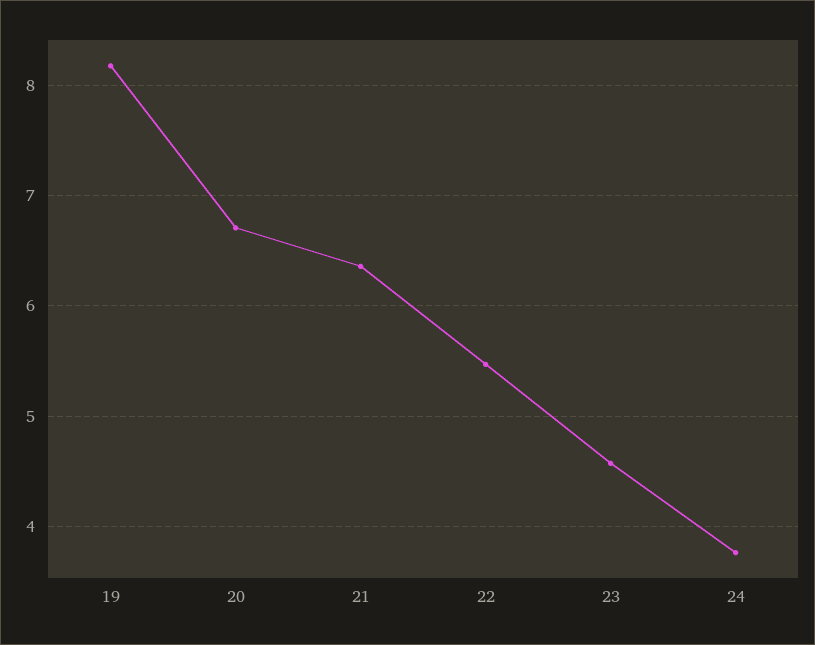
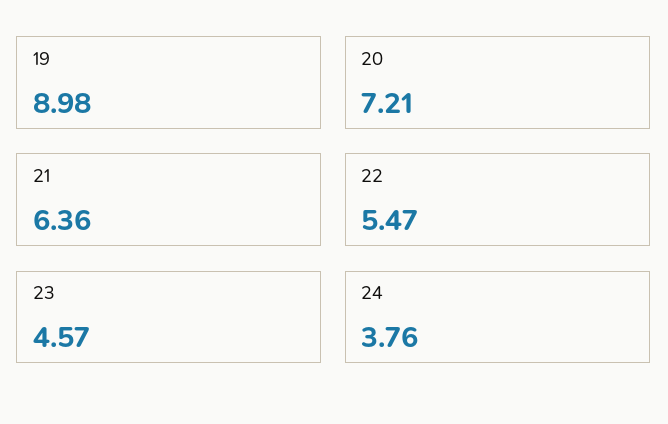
19: 8.2 -> 8.98
20: 6.7 -> 7.21

